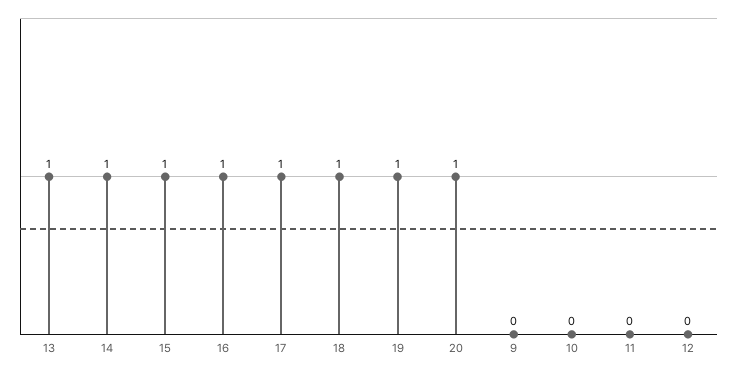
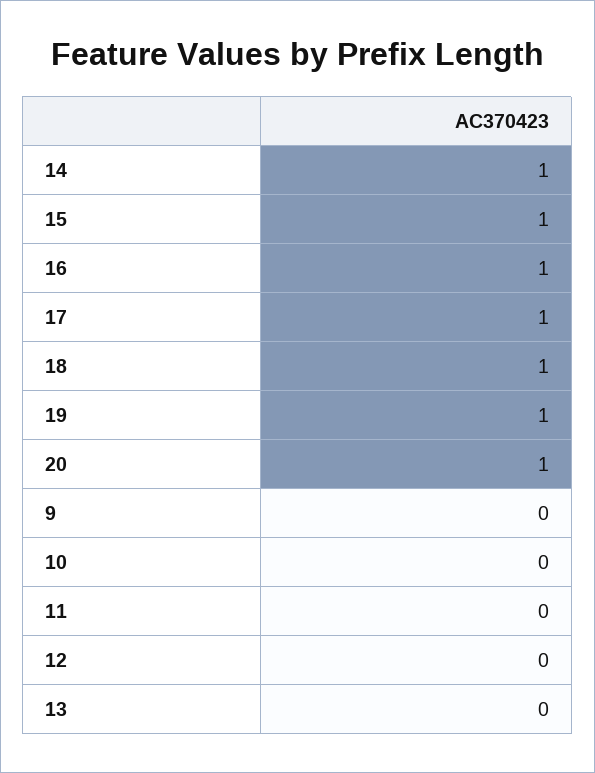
13: 1 -> 0

